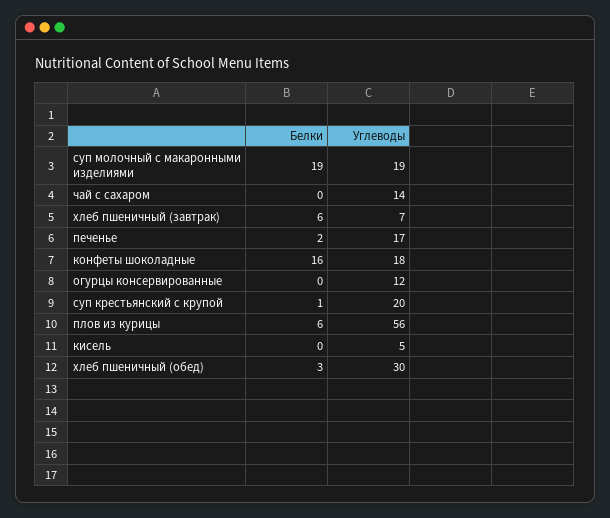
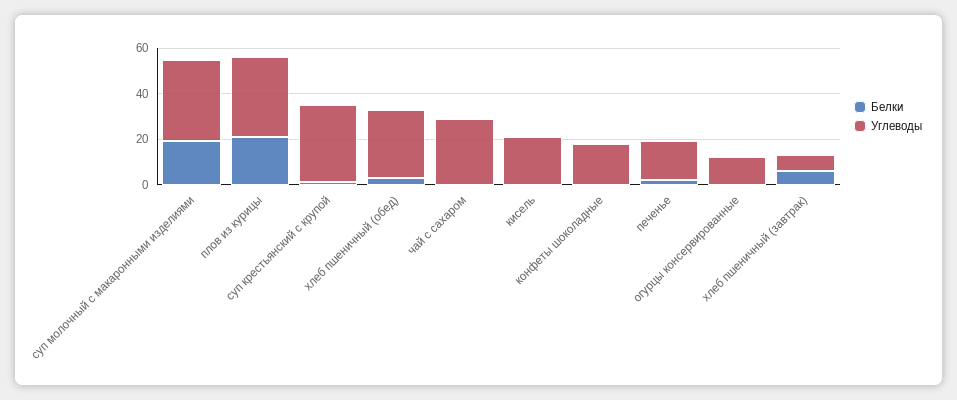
Углеводы, суп молочный с макаронными изделиями: 19 -> 35
Углеводы, чай с сахаром: 14 -> 30
Белки, конфеты шоколадные: 16 -> 0
Углеводы, суп крестьянский с крупой: 20 -> 35
Белки, плов из курицы: 6 -> 20
Углеводы, плов из курицы: 56 -> 35
Углеводы, кисель: 5 -> 20

